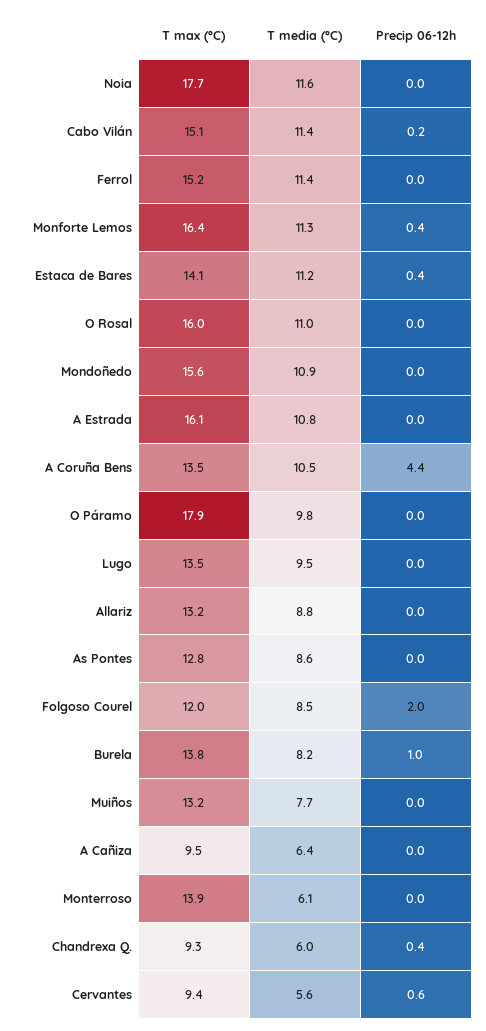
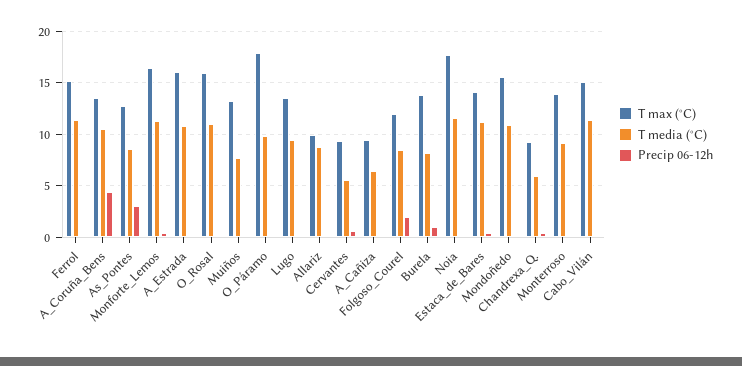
T max (°C), Allariz: 13.2 -> 10
Precip 06-12h, As Pontes: 0 -> 3
T media (°C), Monterroso: 6.1 -> 9

